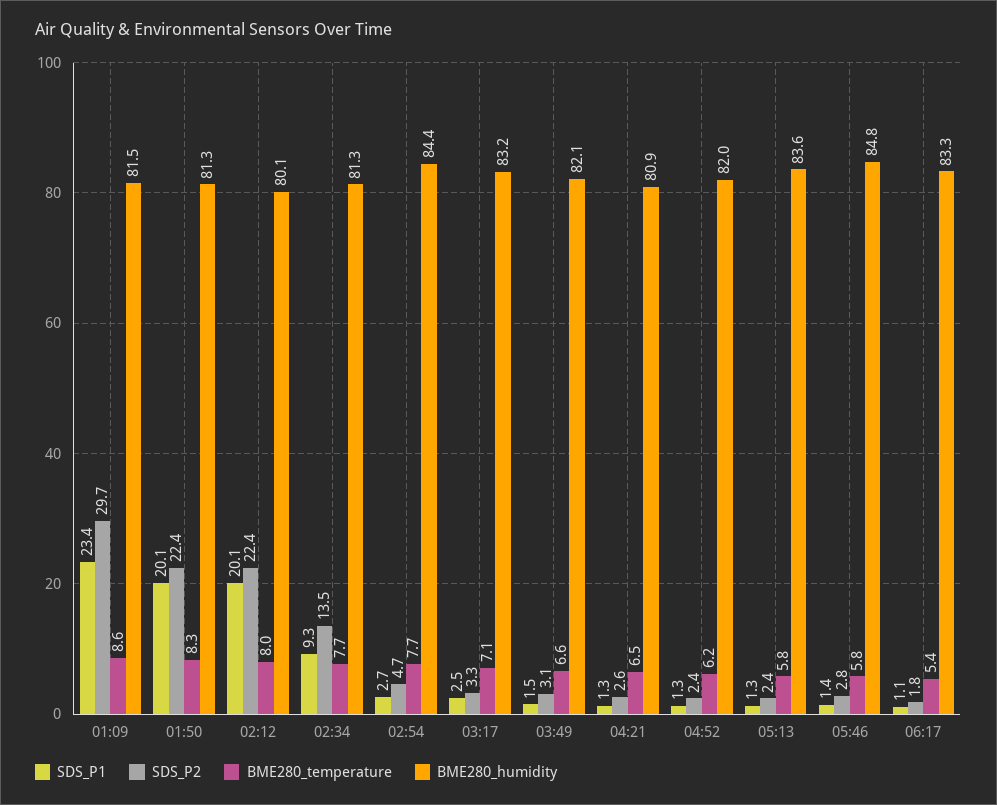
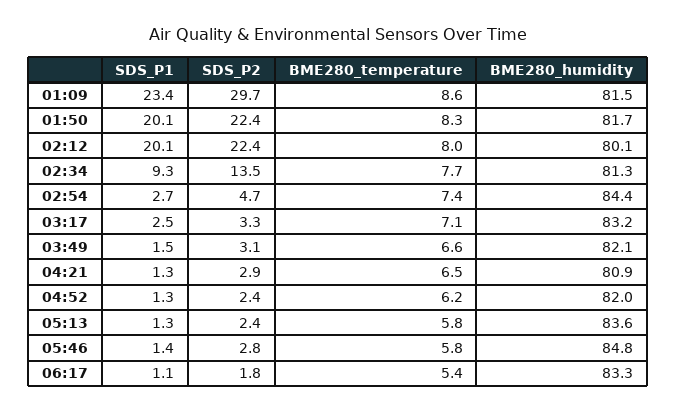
BME280_humidity, 01:50: 81.3 -> 81.7
BME280_temperature, 02:54: 7.7 -> 7.4
SDS_P2, 04:21: 2.6 -> 2.9

